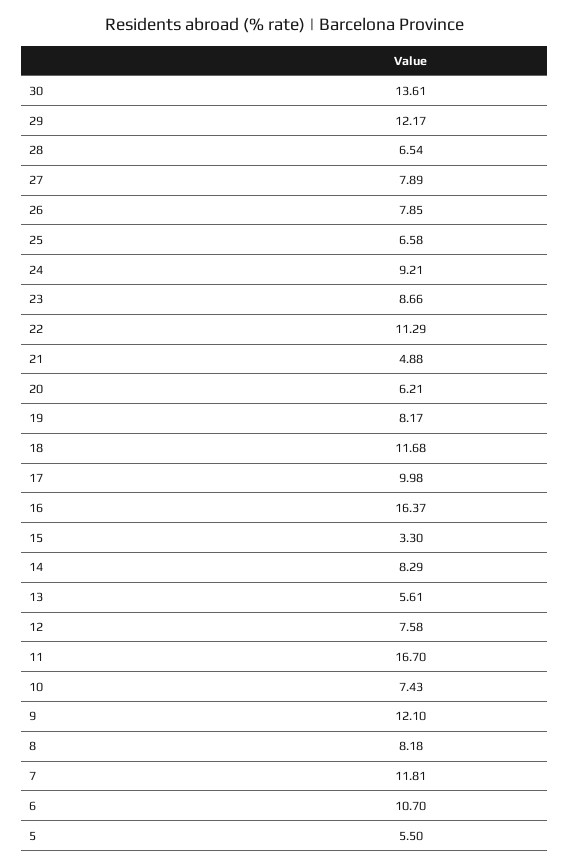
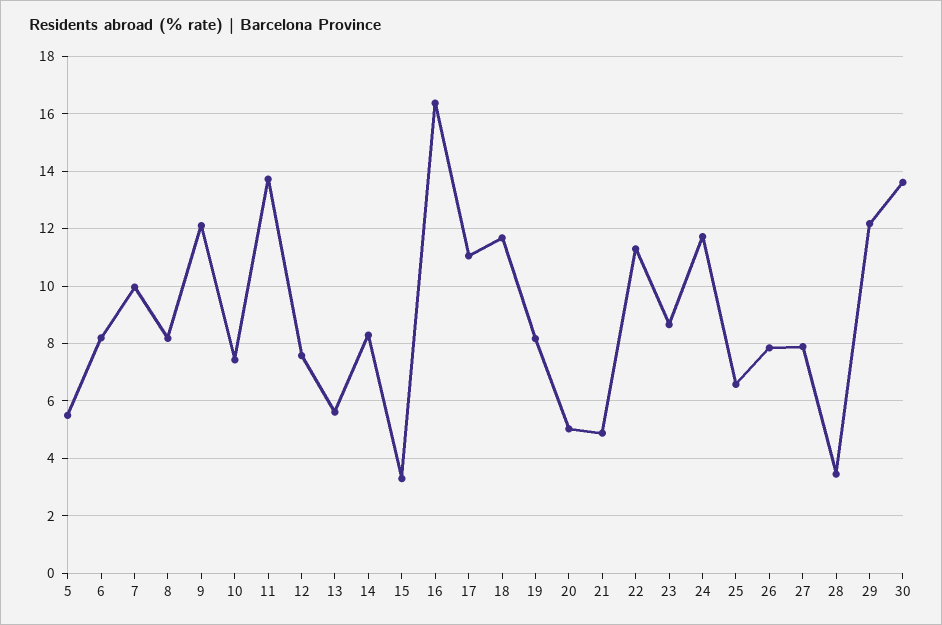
28: 6.54 -> 3.5
24: 9.21 -> 11.75
20: 6.21 -> 5
17: 9.98 -> 11
11: 16.7 -> 13.75
7: 11.81 -> 10
6: 10.7 -> 8.25

